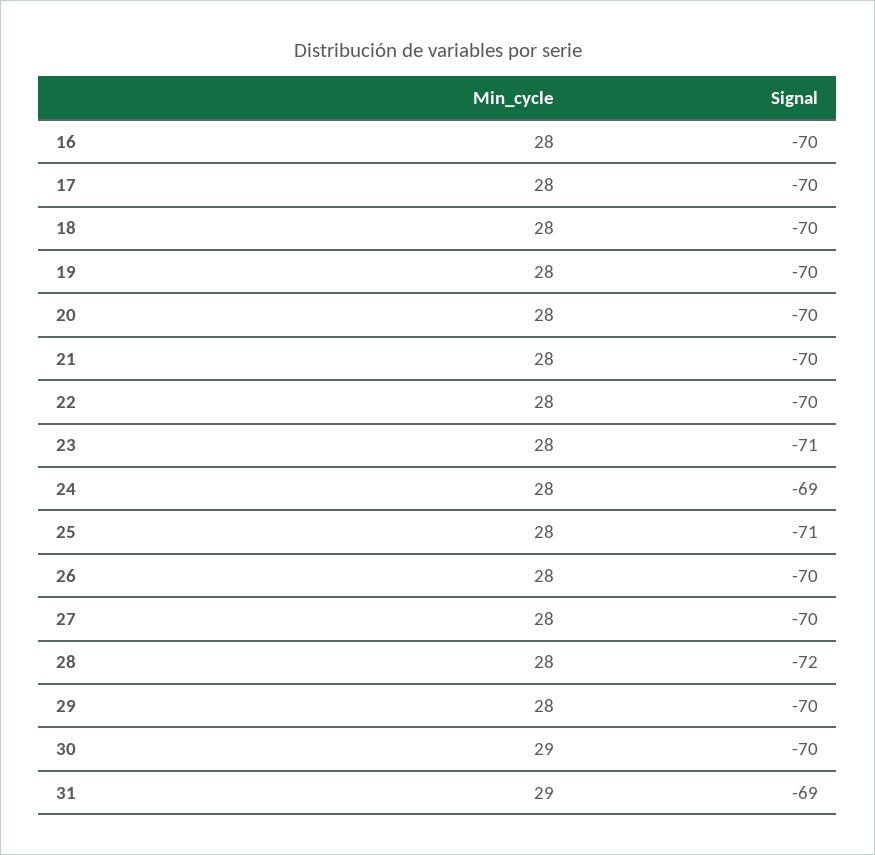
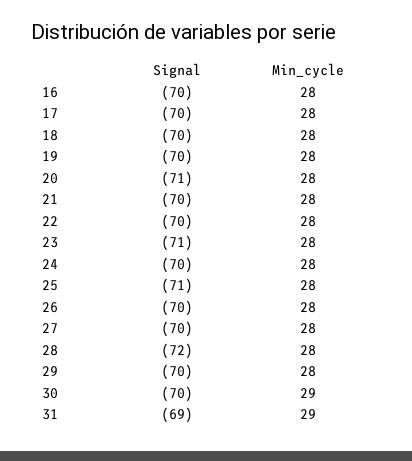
Signal, 20: -70 -> -71
Signal, 24: -69 -> -70

